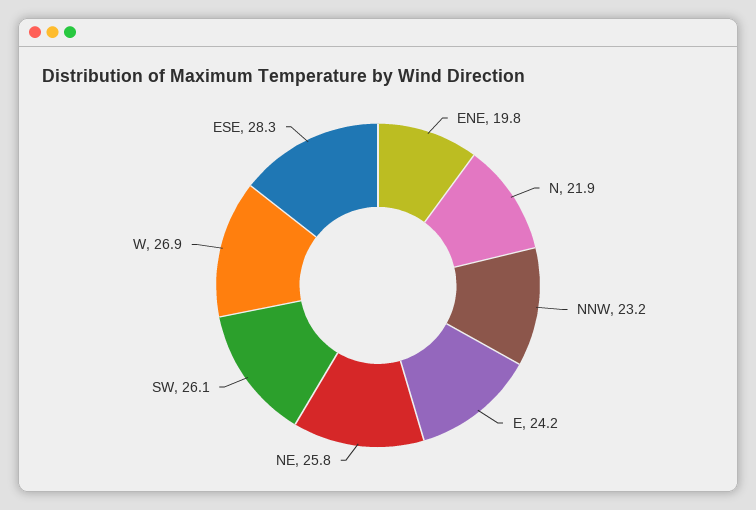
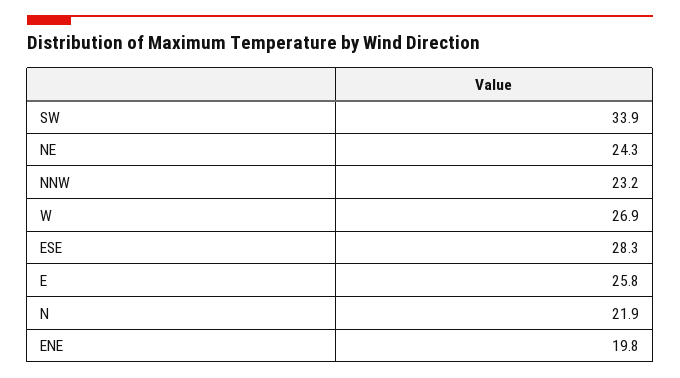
E: 24.2 -> 25.8
NE: 25.8 -> 24.3
SW: 26.1 -> 33.9

